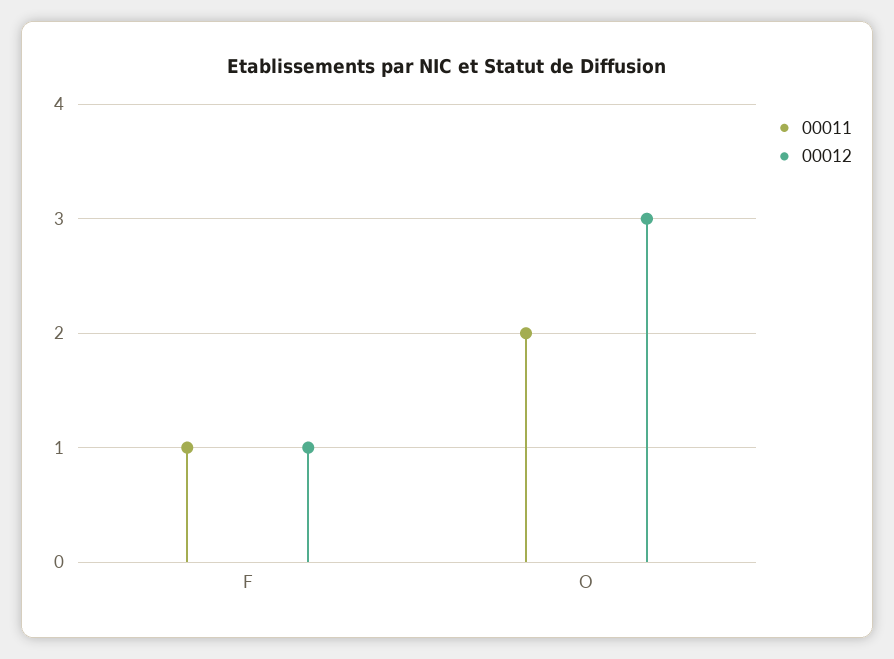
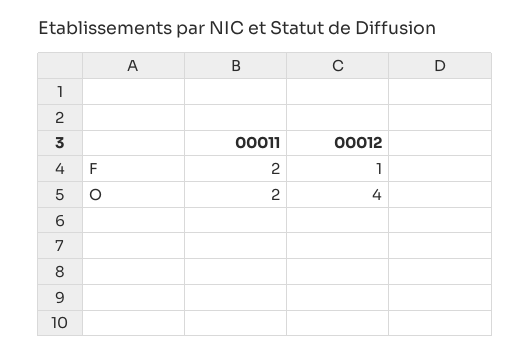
00011, F: 1 -> 2
00012, O: 3 -> 4

